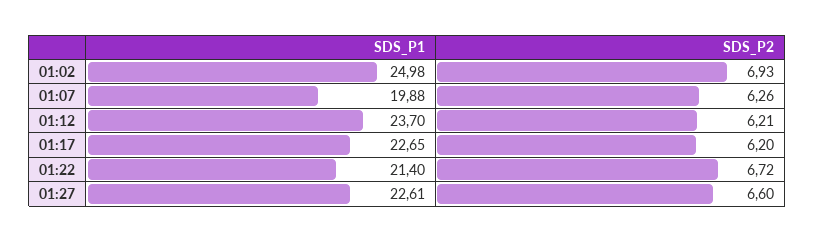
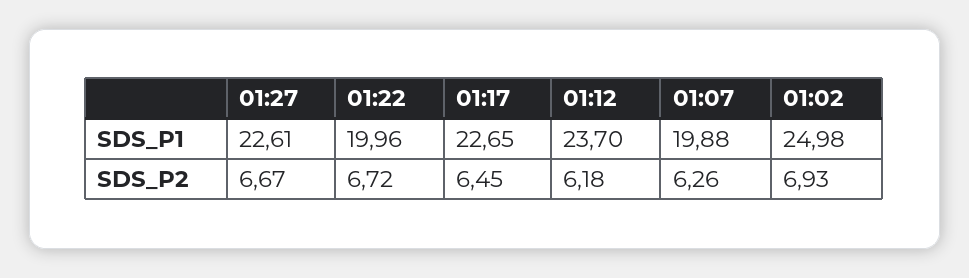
SDS_P2, 01:12: 6.21 -> 6.18
SDS_P2, 01:17: 6.2 -> 6.45
SDS_P1, 01:22: 21.4 -> 19.96
SDS_P2, 01:27: 6.6 -> 6.67

